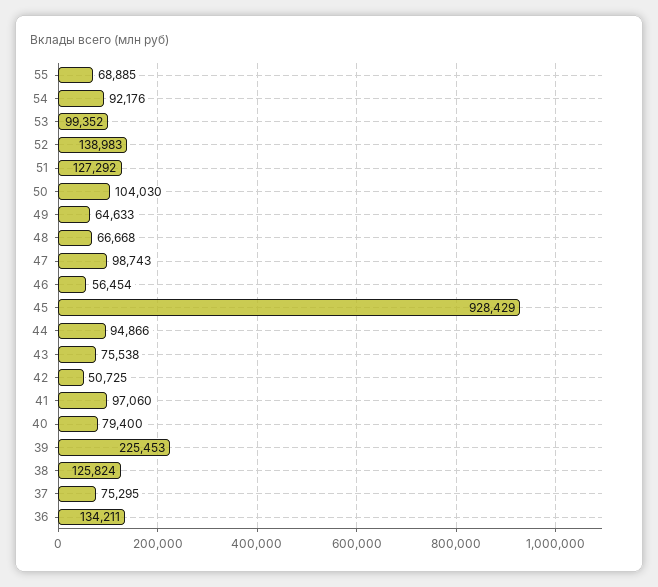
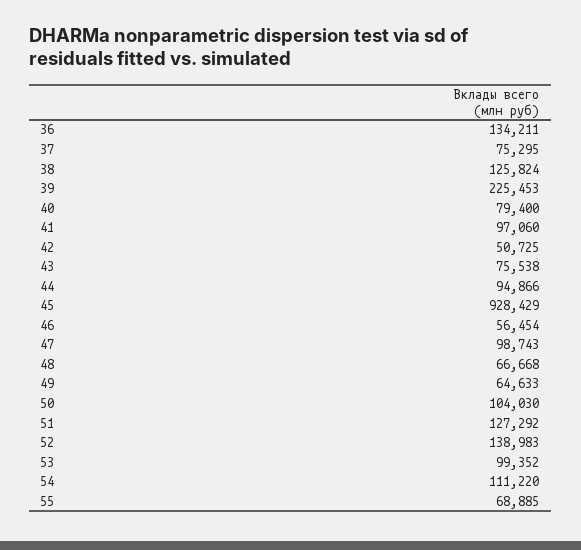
54: 92176 -> 111220

